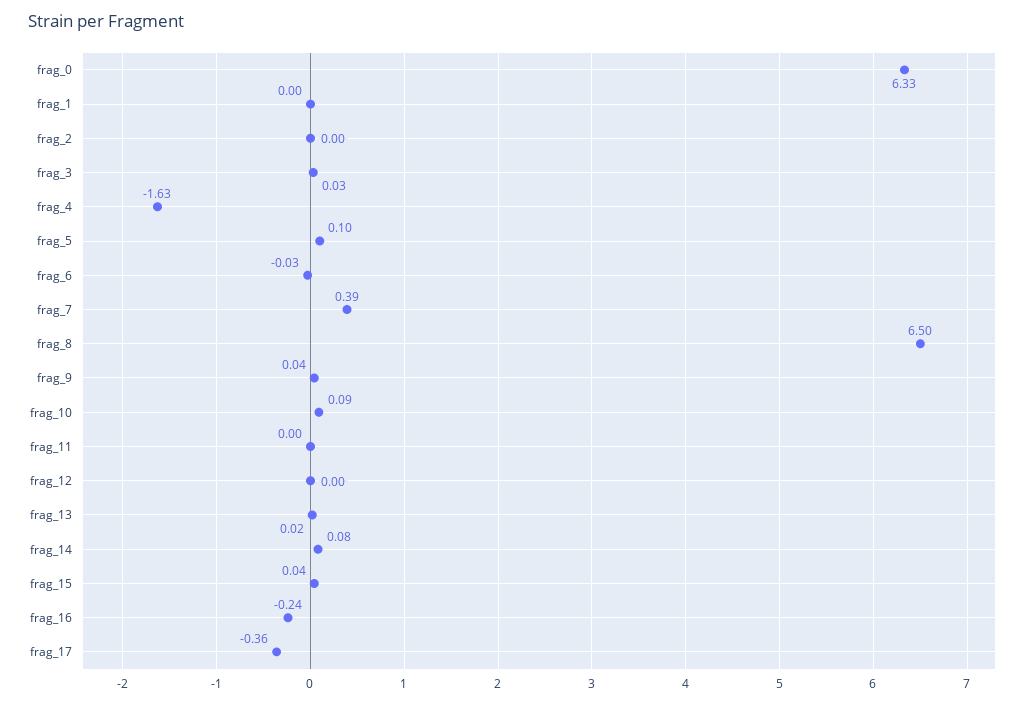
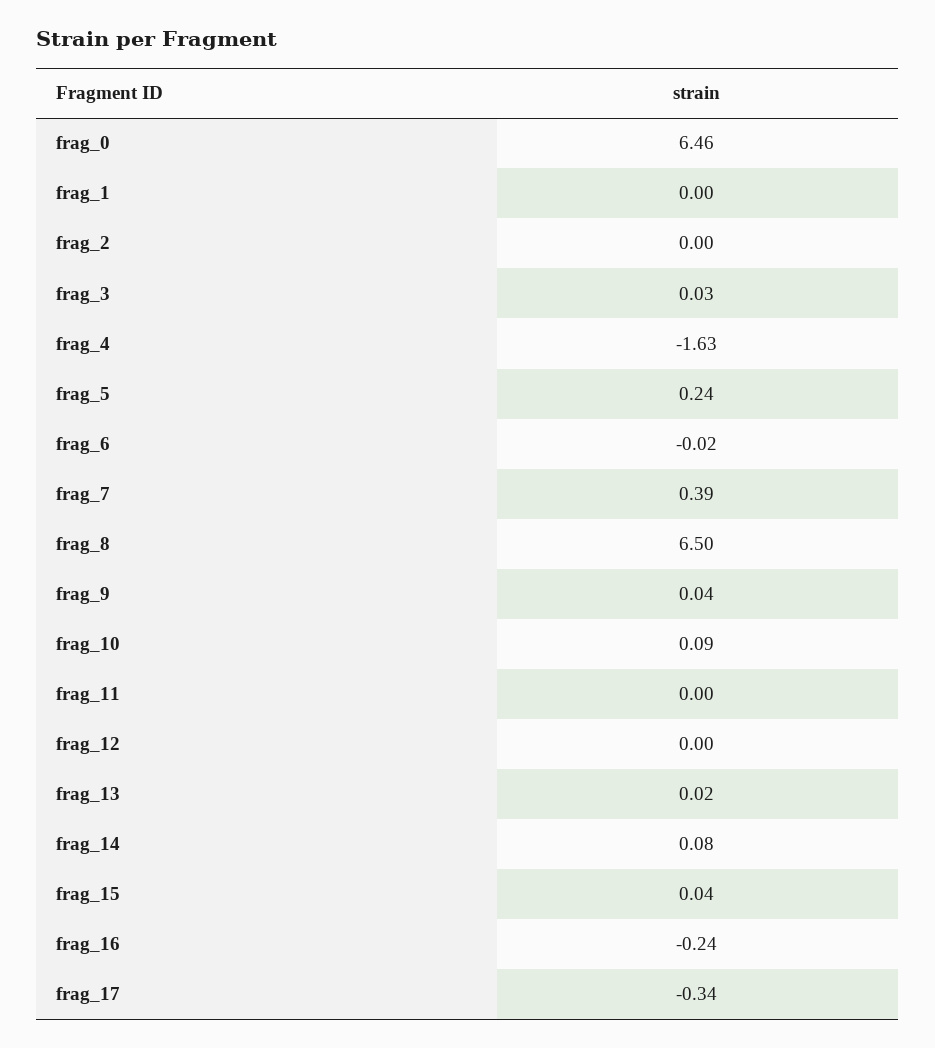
frag_0: 6.33 -> 6.46
frag_5: 0.1 -> 0.24
frag_6: -0.03 -> -0.02
frag_17: -0.36 -> -0.34

